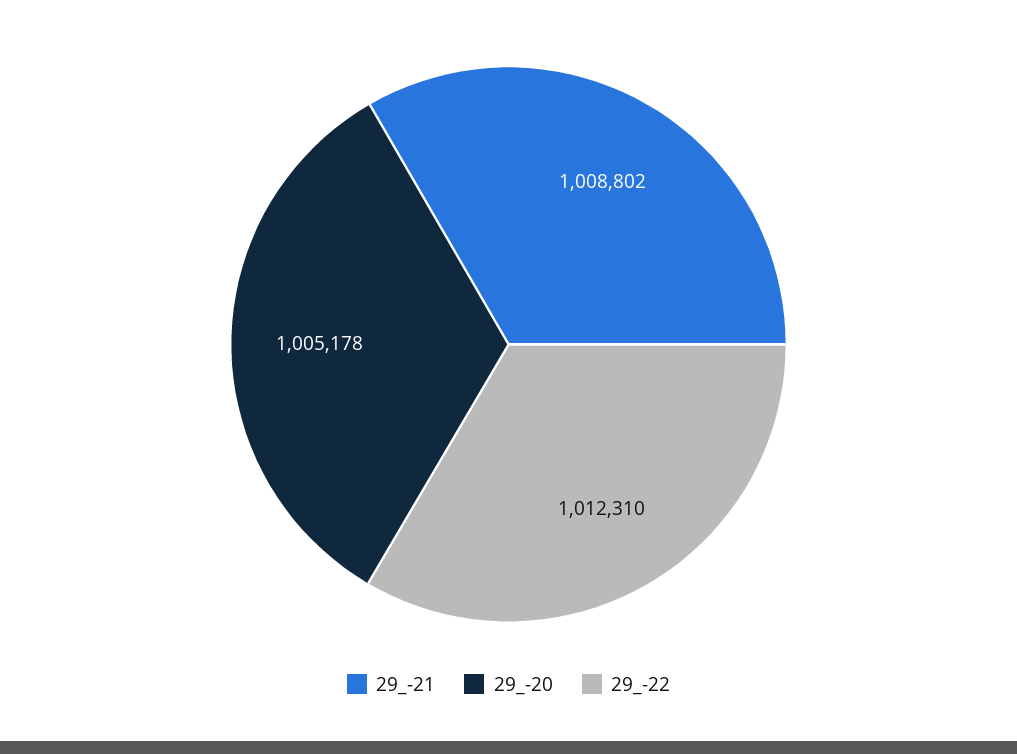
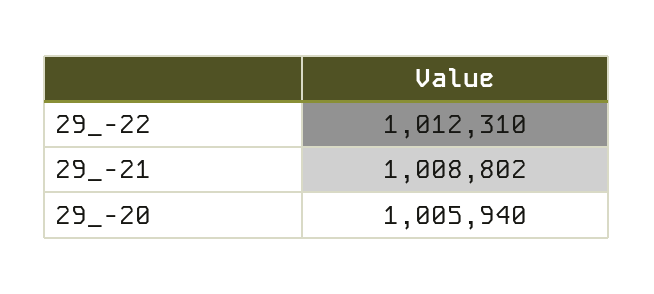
29_-20: 1005178 -> 1005940

